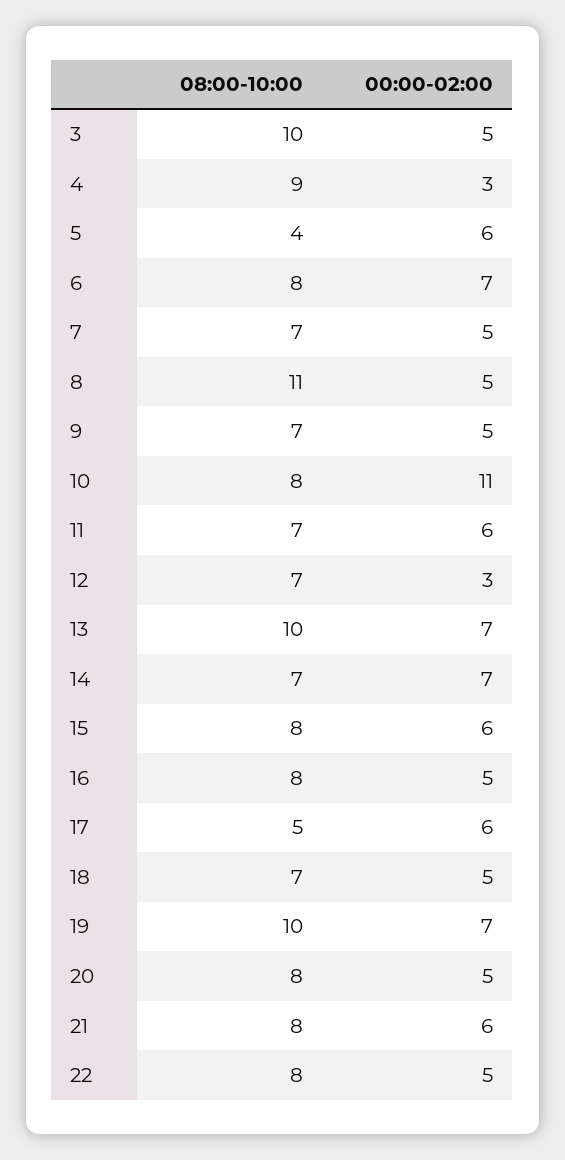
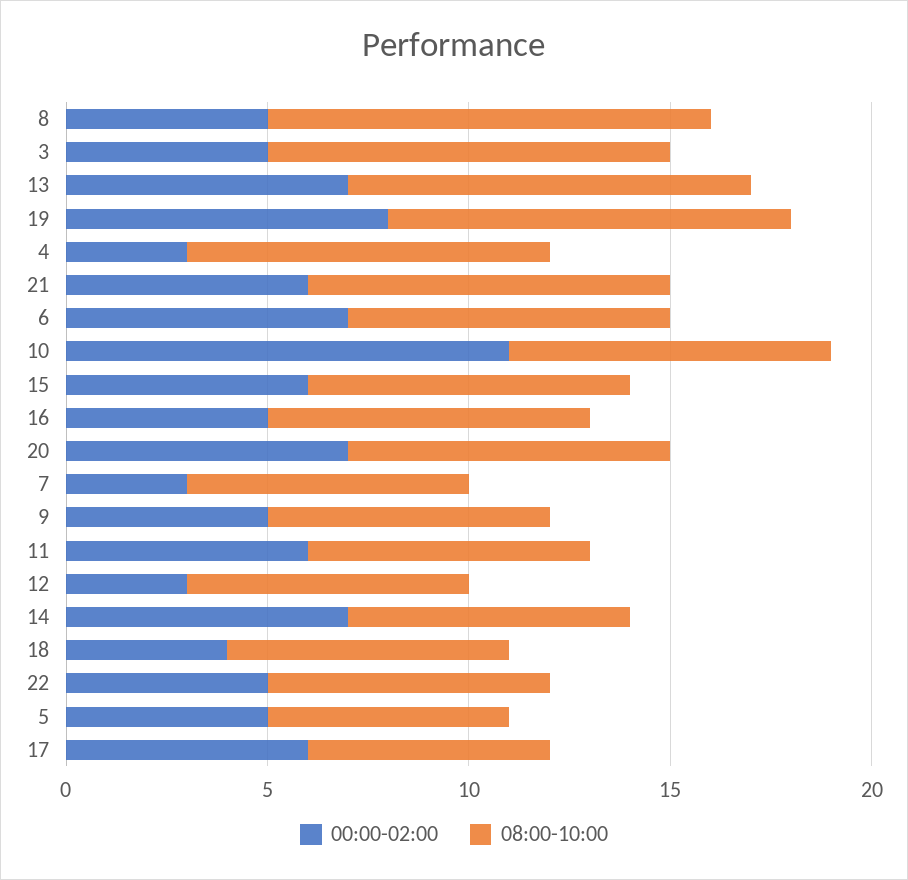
08:00-10:00, 5: 4 -> 6
00:00-02:00, 5: 6 -> 5
00:00-02:00, 7: 5 -> 3
08:00-10:00, 17: 5 -> 6
00:00-02:00, 18: 5 -> 4
00:00-02:00, 19: 7 -> 8
00:00-02:00, 20: 5 -> 7
08:00-10:00, 21: 8 -> 9
08:00-10:00, 22: 8 -> 7

